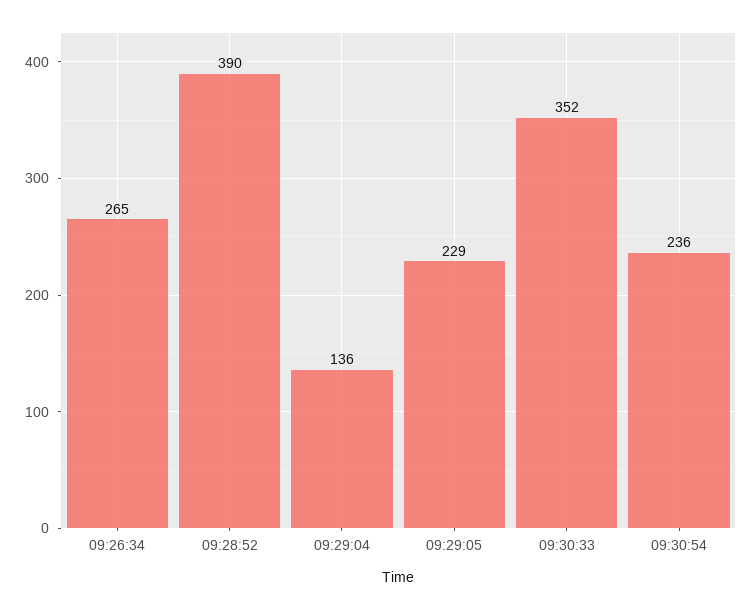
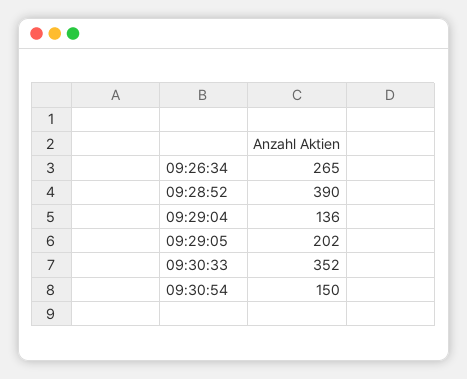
09:29:05: 229 -> 202
09:30:54: 236 -> 150

